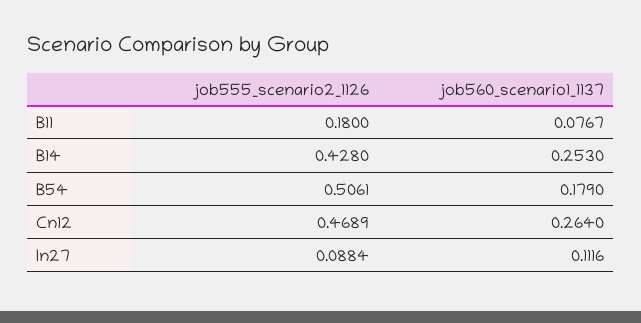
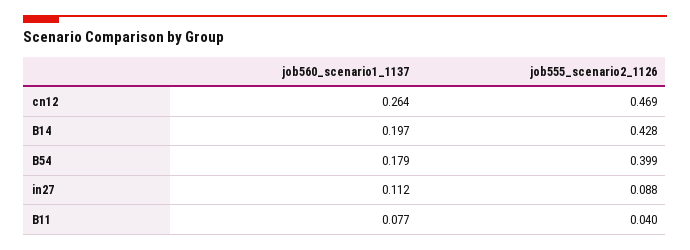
job555_scenario2_1126, B11: 0.18 -> 0.04
job560_scenario1_1137, B14: 0.253 -> 0.197
job555_scenario2_1126, B54: 0.5061 -> 0.399

